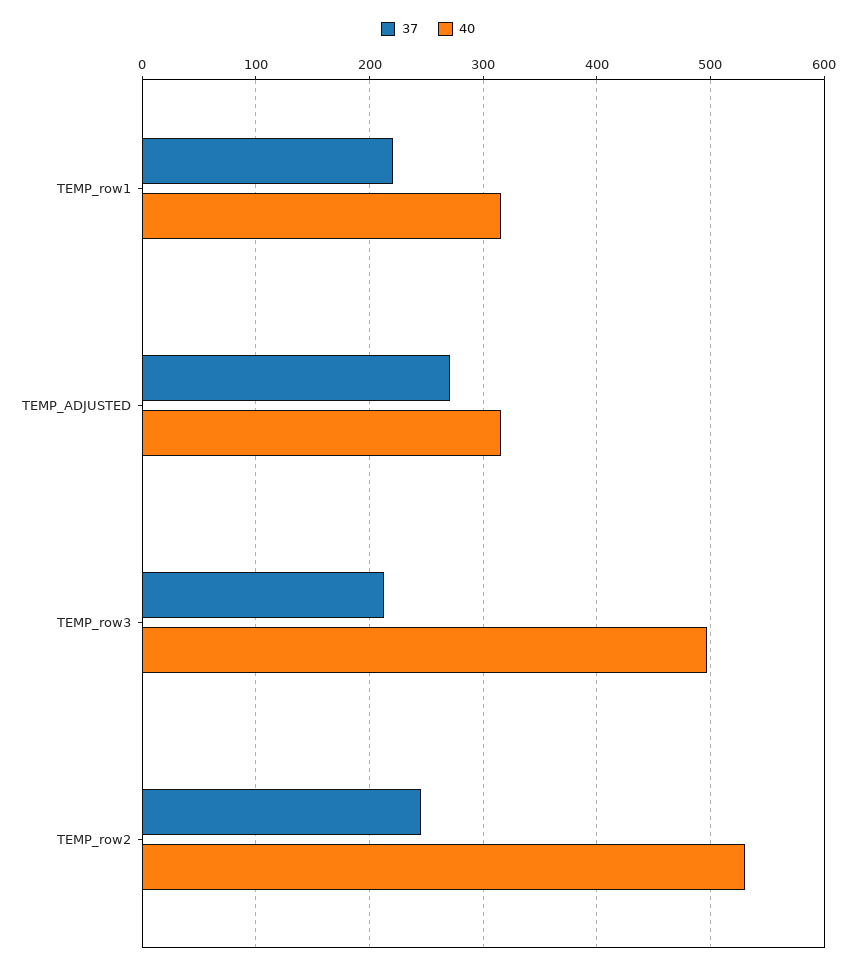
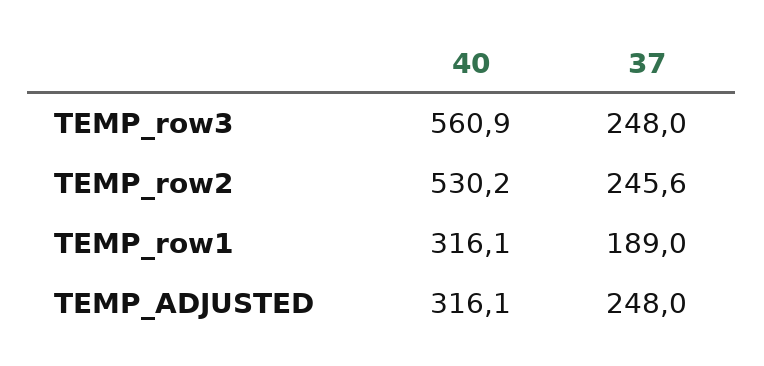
37, TEMP_row1: 220 -> 189
37, TEMP_ADJUSTED: 270 -> 248
37, TEMP_row3: 210 -> 248
40, TEMP_row3: 500 -> 560.9

